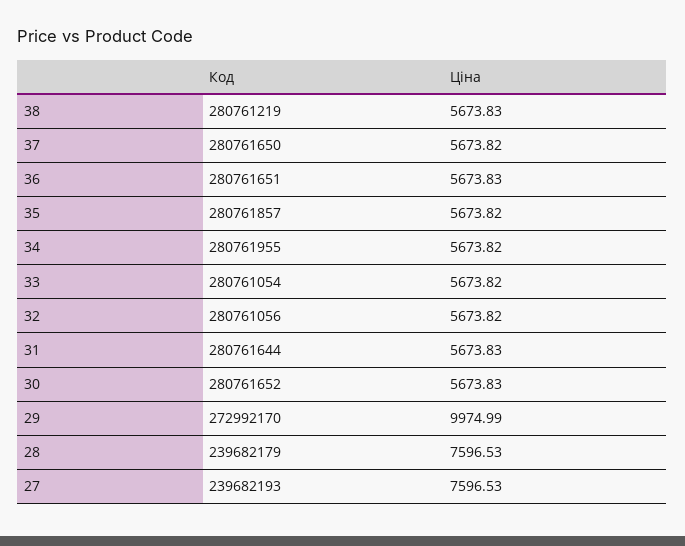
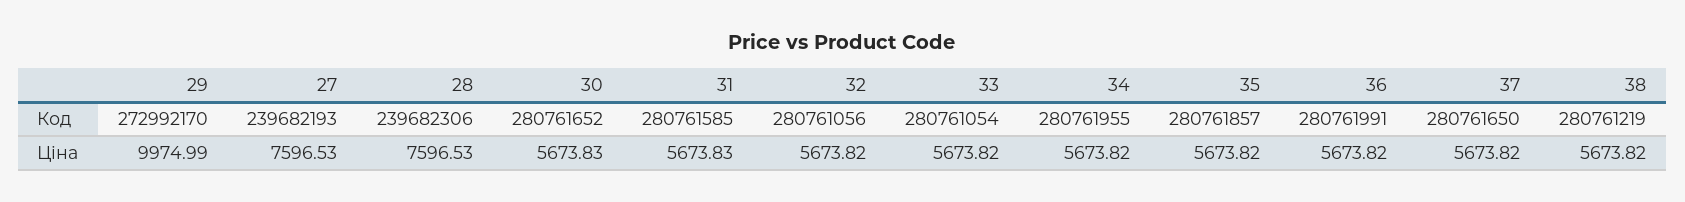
Ціна, 38: 5673.83 -> 5673.82
Код, 36: 280761651 -> 280761991
Ціна, 36: 5673.83 -> 5673.82
Код, 31: 280761644 -> 280761585
Код, 28: 239682179 -> 239682306

